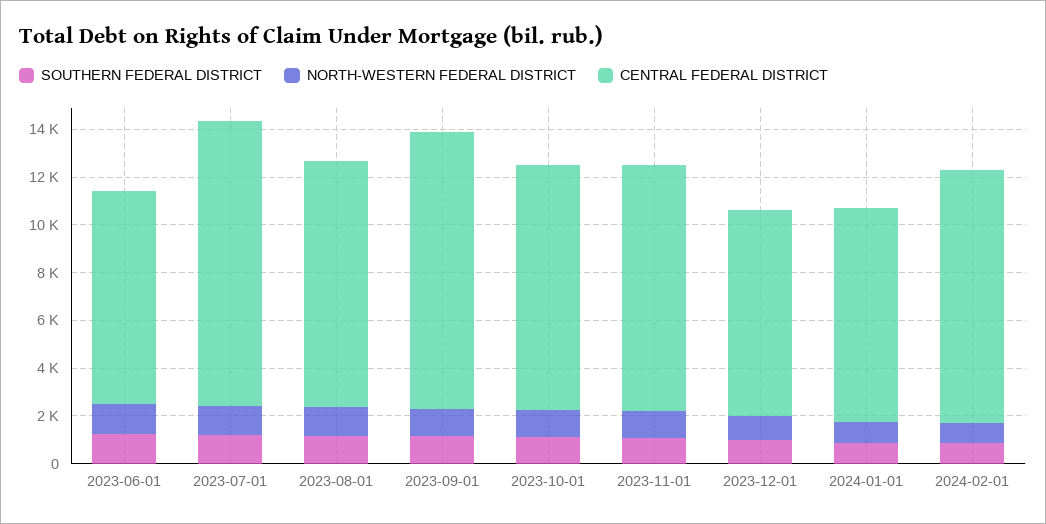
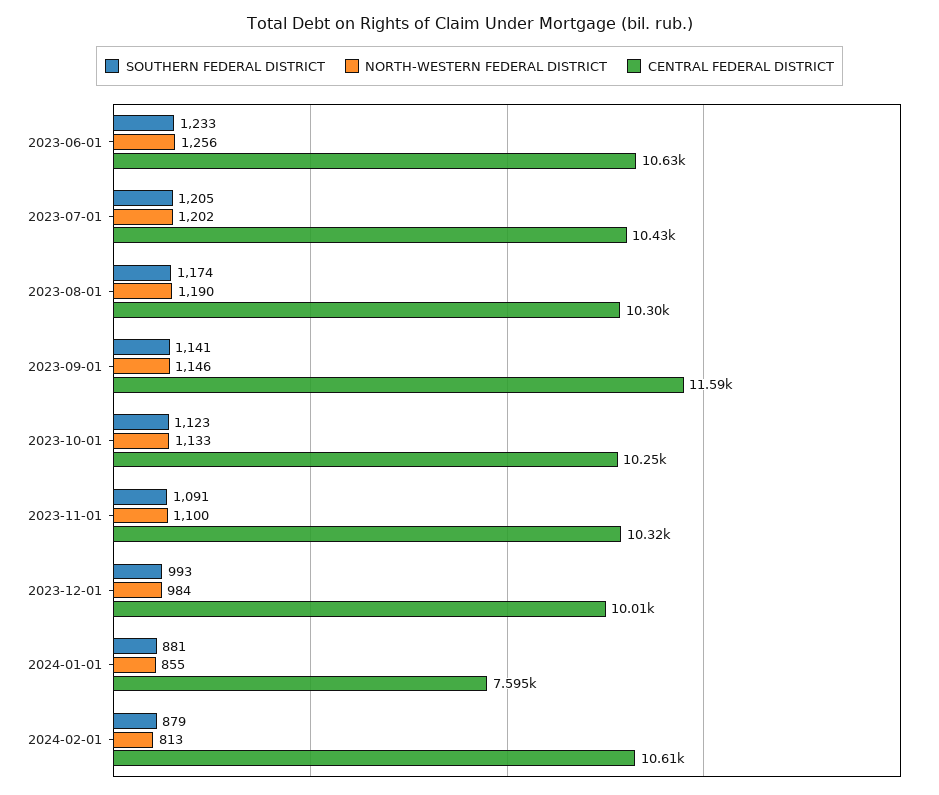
CENTRAL FEDERAL DISTRICT, 2023-06-01: 9000 -> 10630
CENTRAL FEDERAL DISTRICT, 2023-07-01: 12000 -> 10430
CENTRAL FEDERAL DISTRICT, 2023-12-01: 8500 -> 10010
CENTRAL FEDERAL DISTRICT, 2024-01-01: 9000 -> 7595

